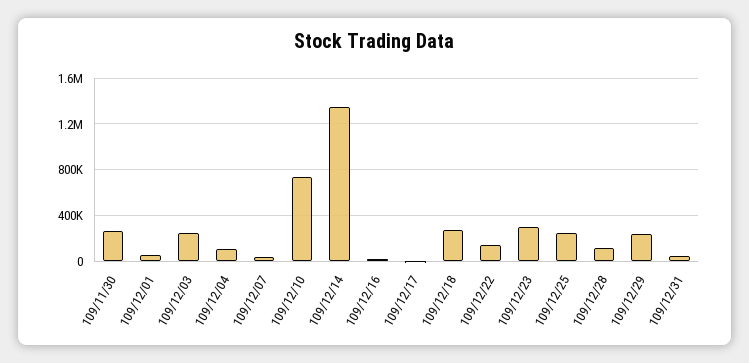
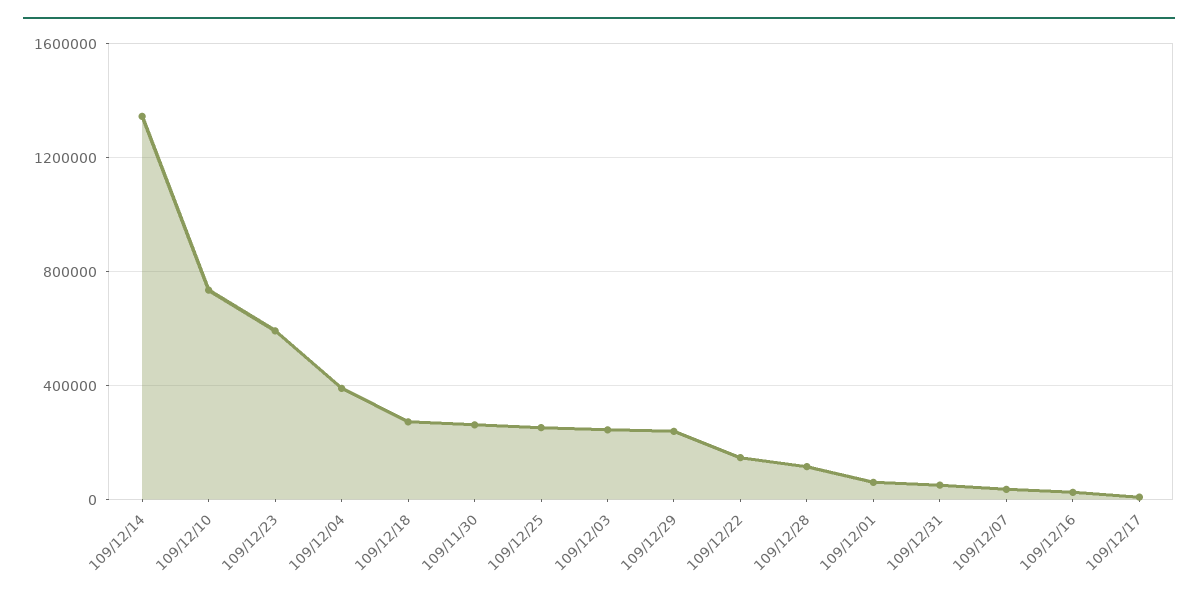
109/12/04: 100000 -> 400000
109/12/23: 300000 -> 600000

